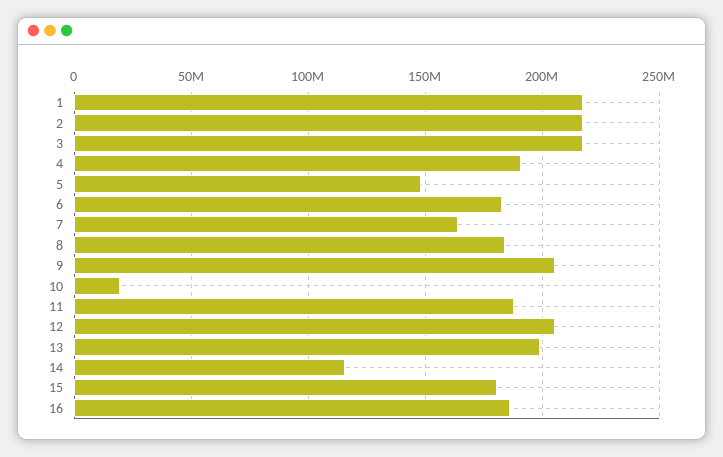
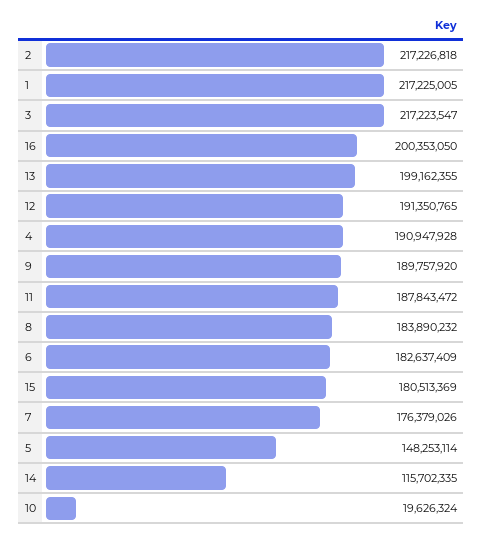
7: 165000000 -> 176379026
9: 205000000 -> 189757920
12: 205000000 -> 191350765
16: 185000000 -> 200353050

